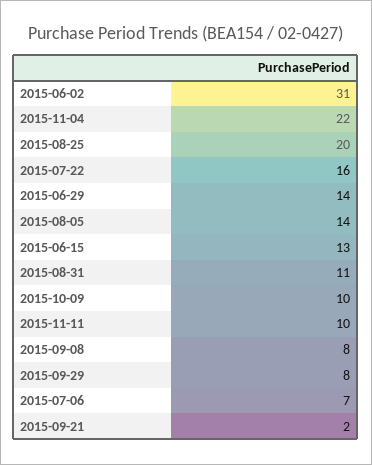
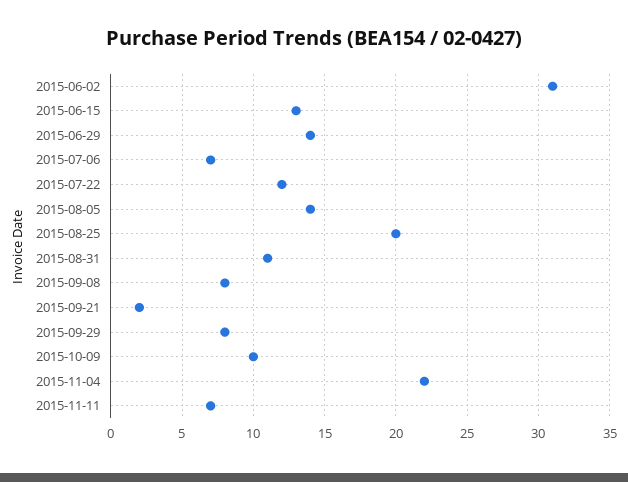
2015-07-22: 16 -> 12
2015-11-11: 10 -> 7

